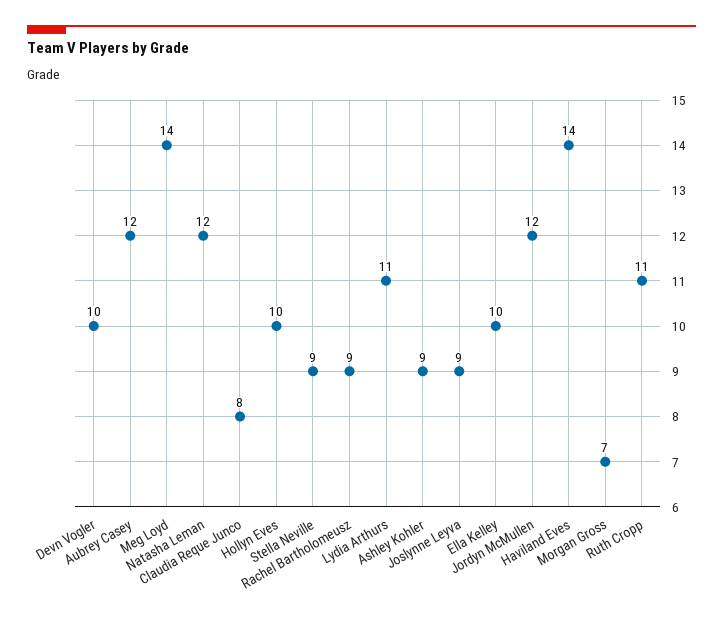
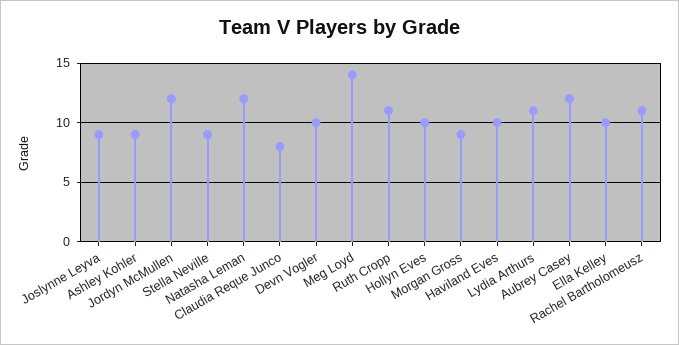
Rachel Bartholomeusz: 9 -> 11
Haviland Eves: 14 -> 10
Morgan Gross: 7 -> 9

